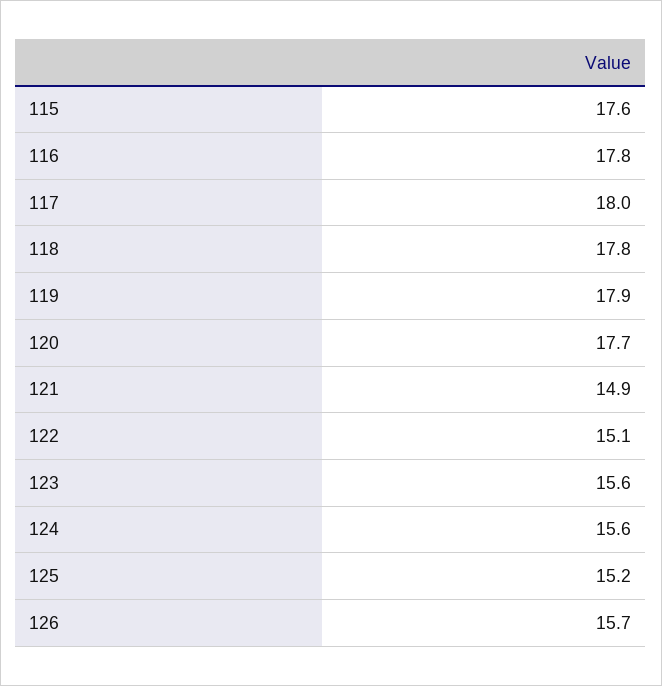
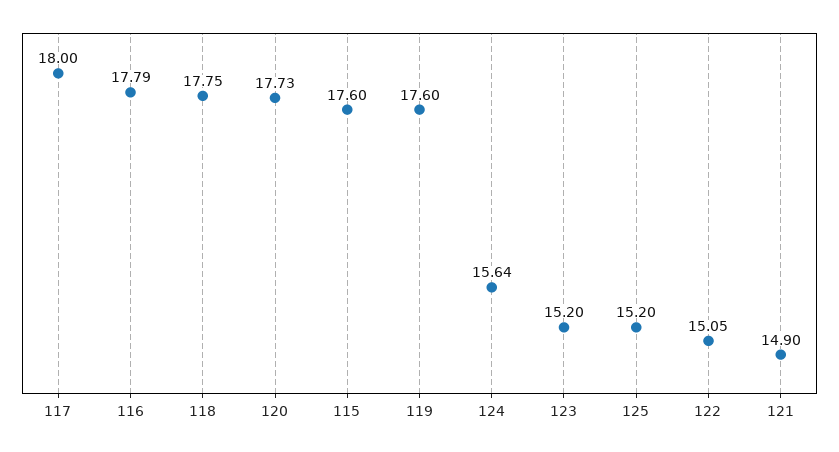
119: 17.9 -> 17.6
123: 15.6 -> 15.2
126: 15.7 -> none

